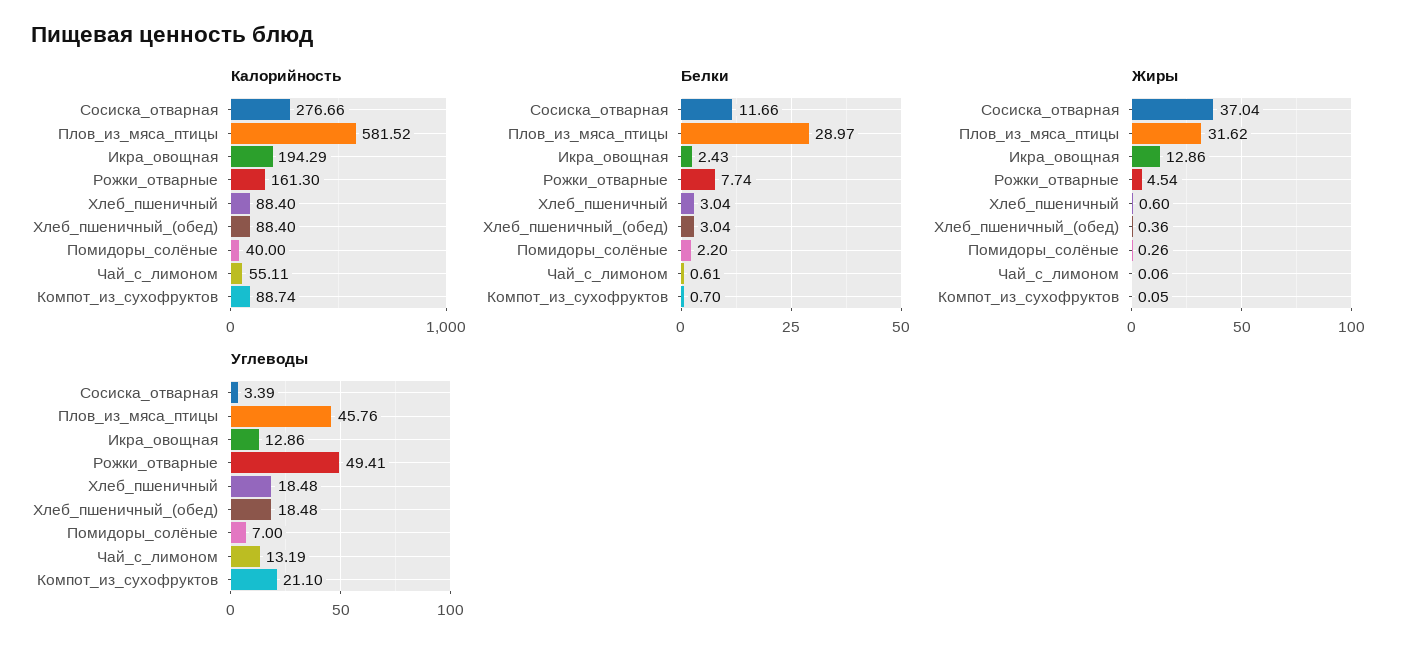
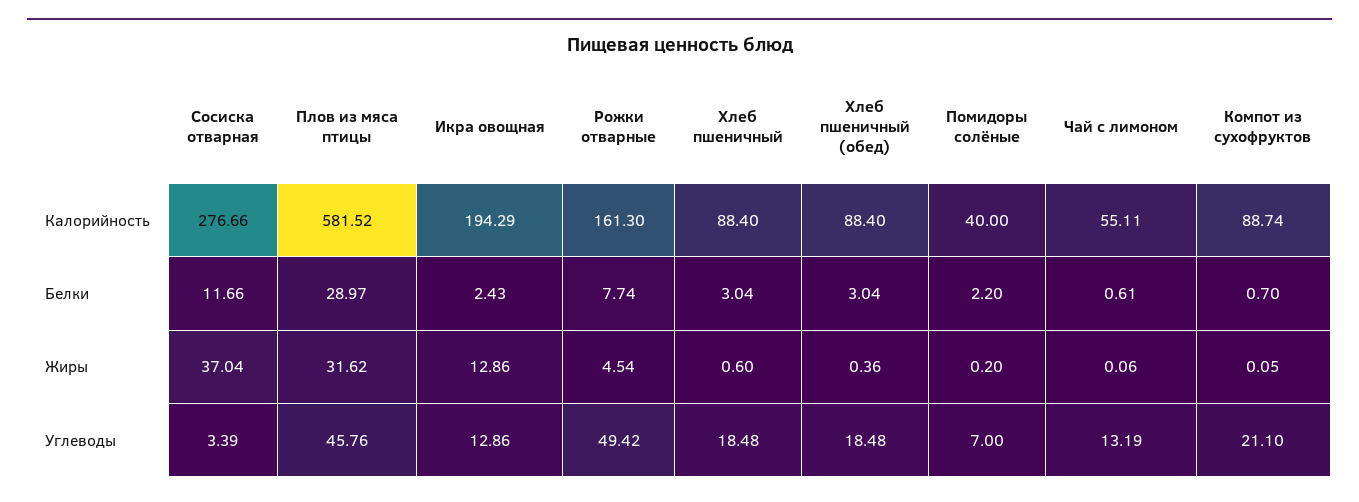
Жиры, Помидоры_солёные: 0.26 -> 0.2
Углеводы, Рожки_отварные: 49.41 -> 49.42

